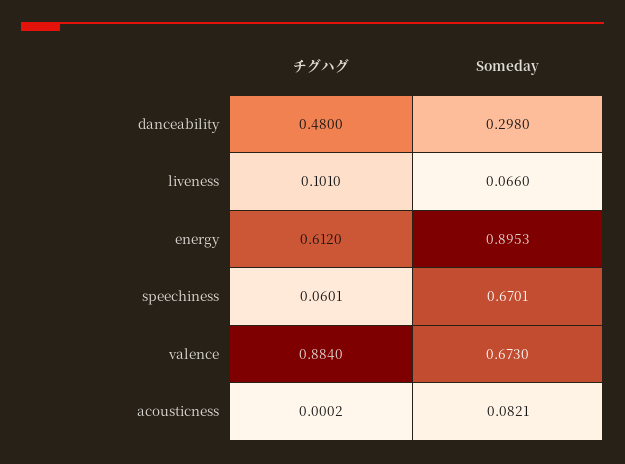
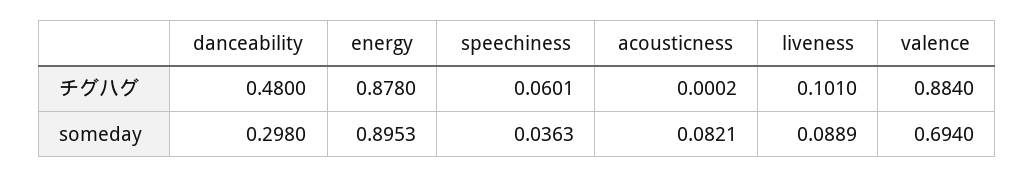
Someday, liveness: 0.066 -> 0.0889
チグハグ, energy: 0.612 -> 0.878
Someday, speechiness: 0.6701 -> 0.0363
Someday, valence: 0.673 -> 0.694

